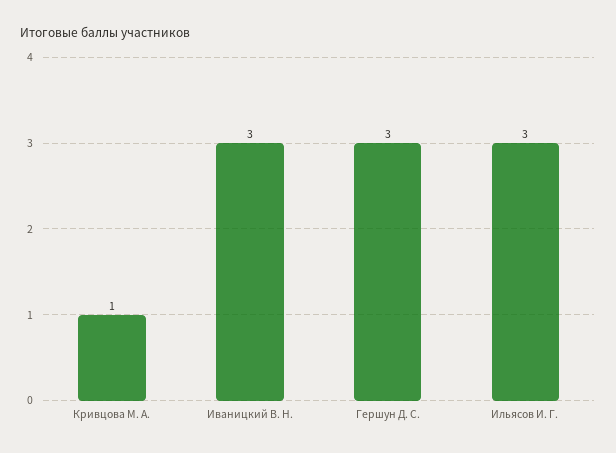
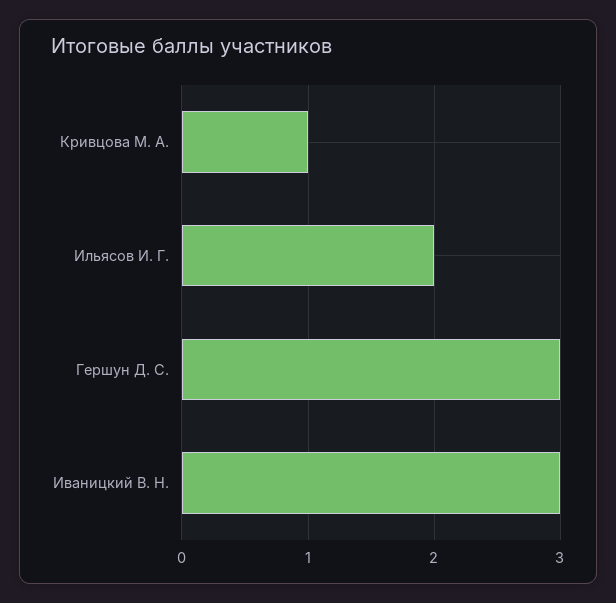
Ильясов И. Г.: 3 -> 2

